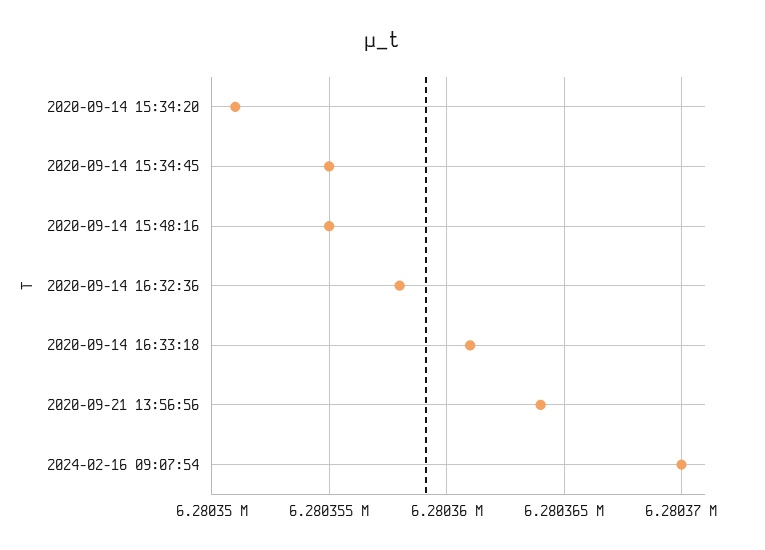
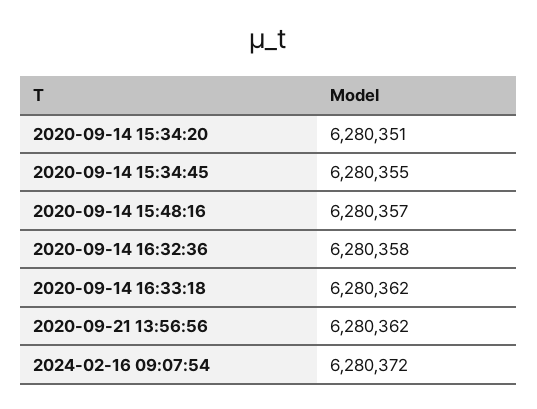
2020-09-14 15:48:16: 6280355 -> 6280357
2020-09-14 16:33:18: 6280361 -> 6280362
2020-09-21 13:56:56: 6280364 -> 6280362
2024-02-16 09:07:54: 6280370 -> 6280372

